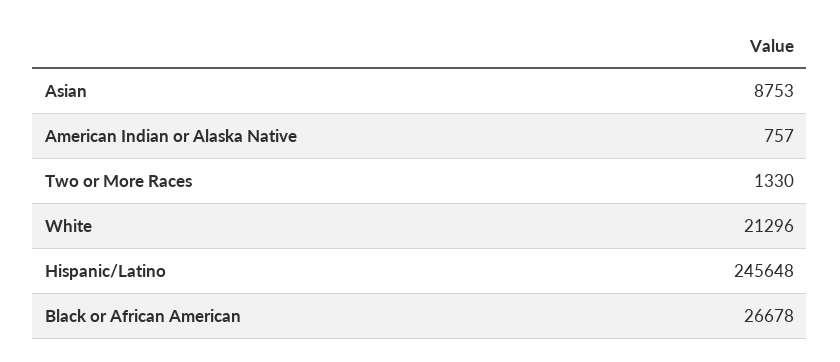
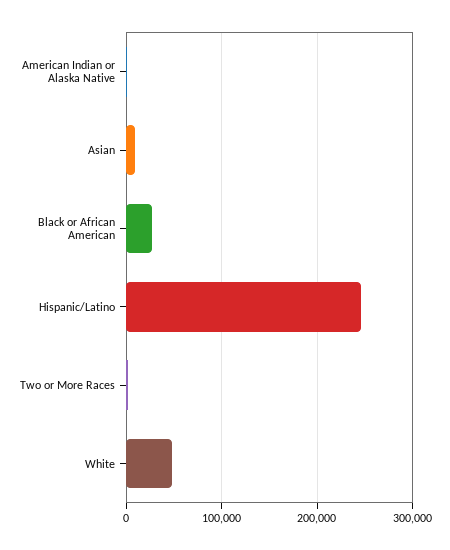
White: 21296 -> 50000

